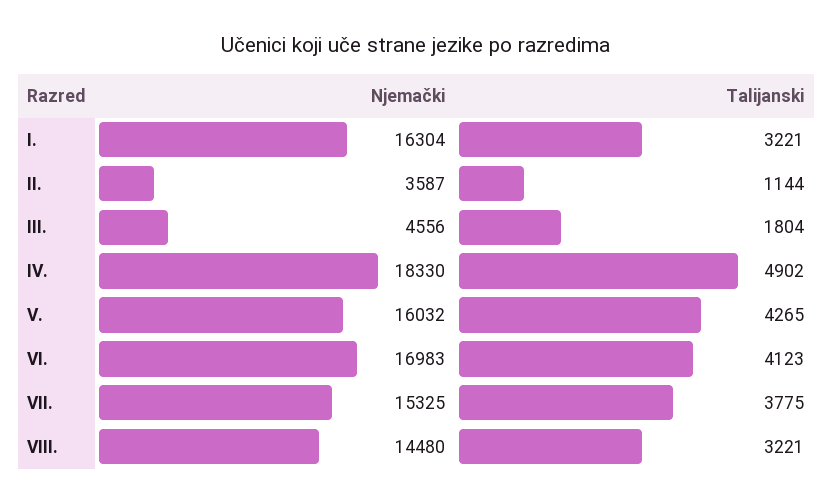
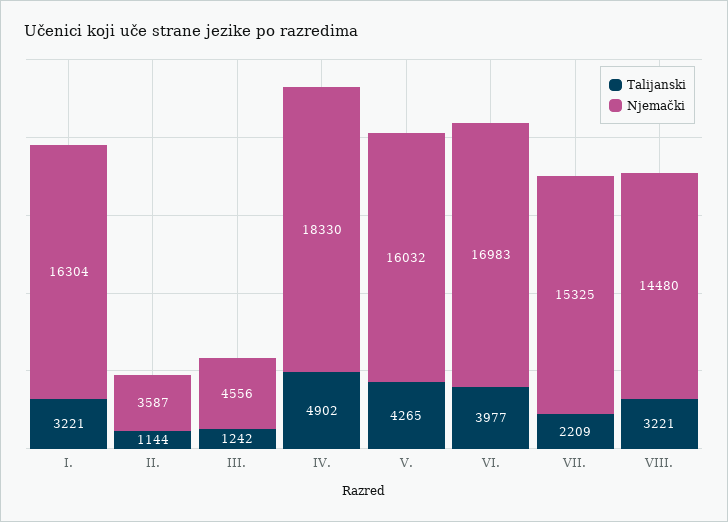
Talijanski, III.: 1804 -> 1242
Talijanski, VI.: 4123 -> 3977
Talijanski, VII.: 3775 -> 2209

